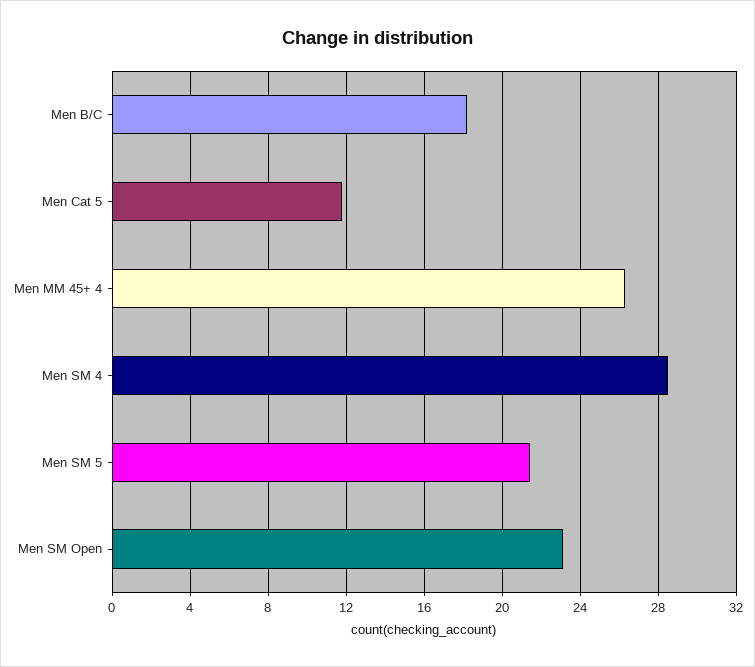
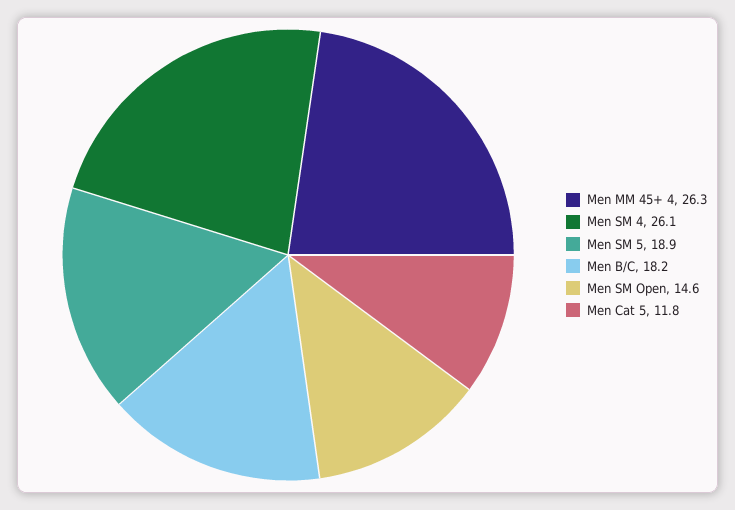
Men SM 4: 28.5 -> 26.1
Men SM 5: 21.5 -> 18.9
Men SM Open: 23 -> 14.6

